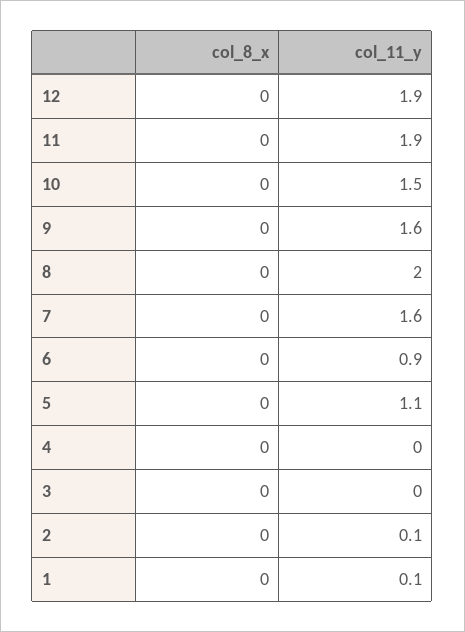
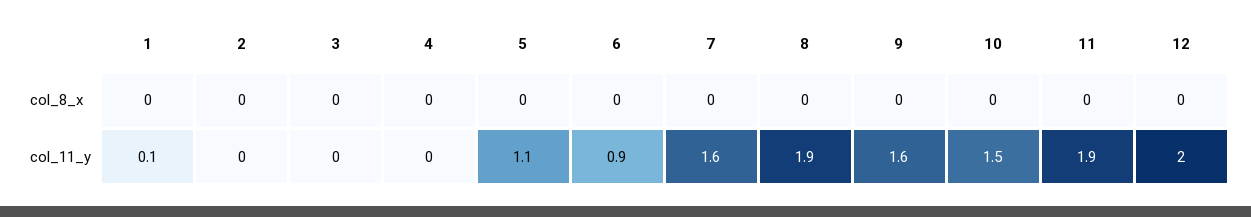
col_11_y, 12: 1.9 -> 2
col_11_y, 8: 2 -> 1.9
col_11_y, 2: 0.1 -> 0

